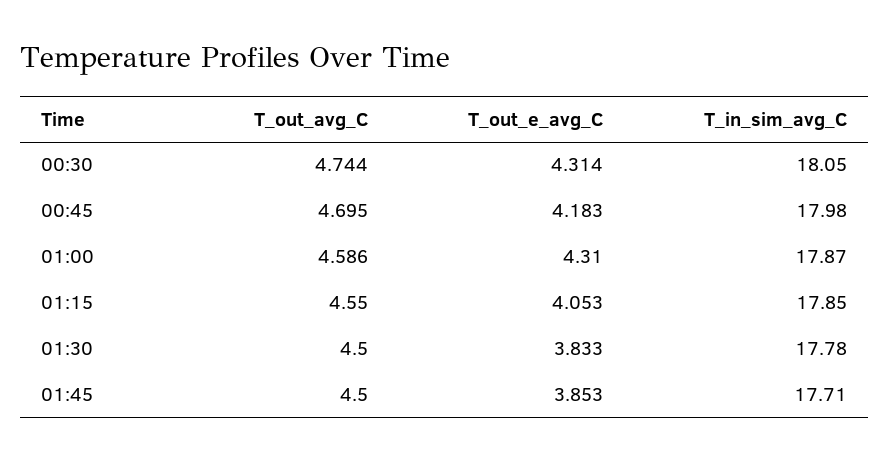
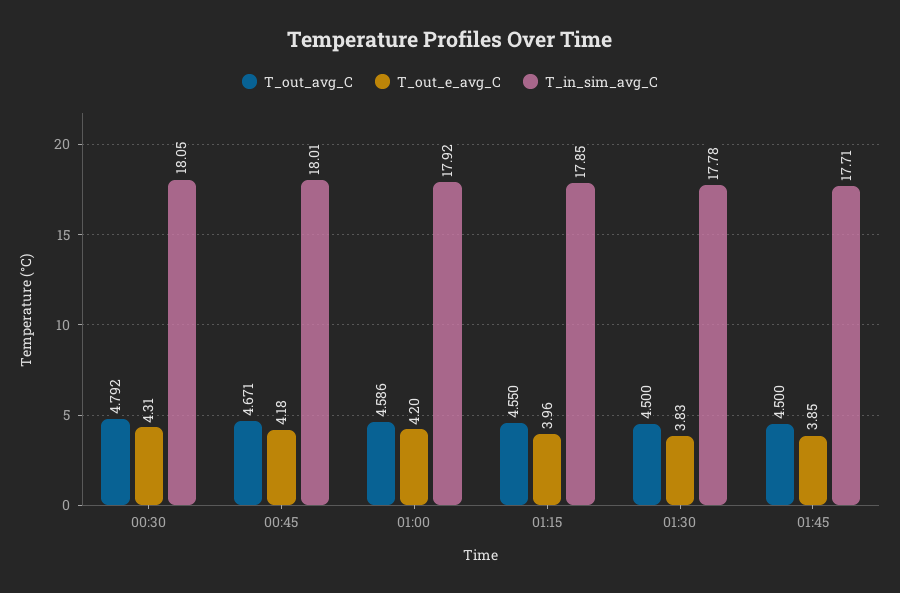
T_out_avg_C, 00:30: 4.744 -> 4.792
T_out_avg_C, 00:45: 4.695 -> 4.671
T_in_sim_avg_C, 00:45: 17.98 -> 18.01
T_out_e_avg_C, 01:00: 4.31 -> 4.2
T_in_sim_avg_C, 01:00: 17.87 -> 17.92
T_out_e_avg_C, 01:15: 4.053 -> 3.96

